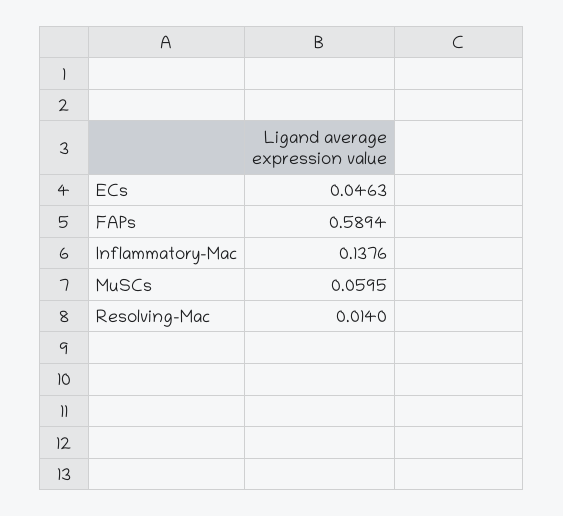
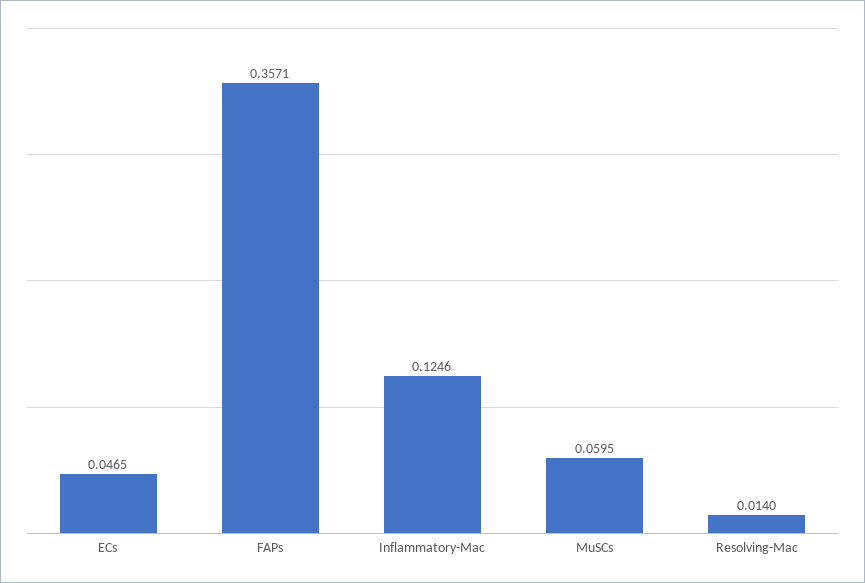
ECs: 0.0463 -> 0.0465
FAPs: 0.5894 -> 0.3571
Inflammatory-Mac: 0.1376 -> 0.1246

